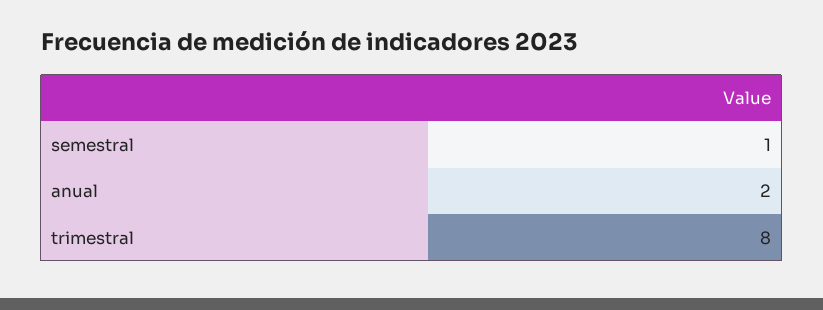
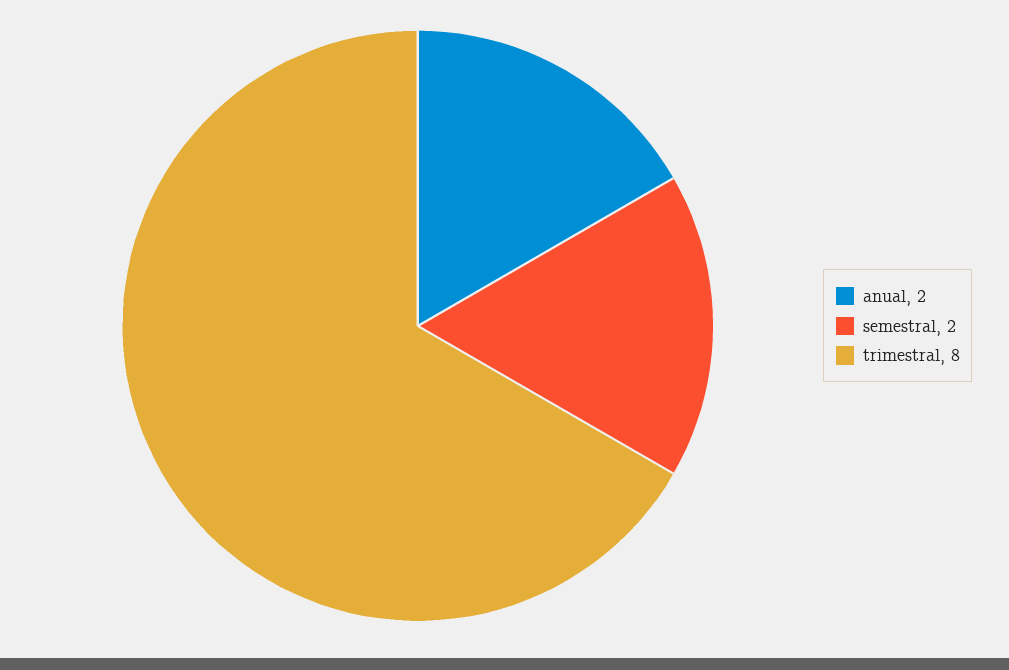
semestral: 1 -> 2

